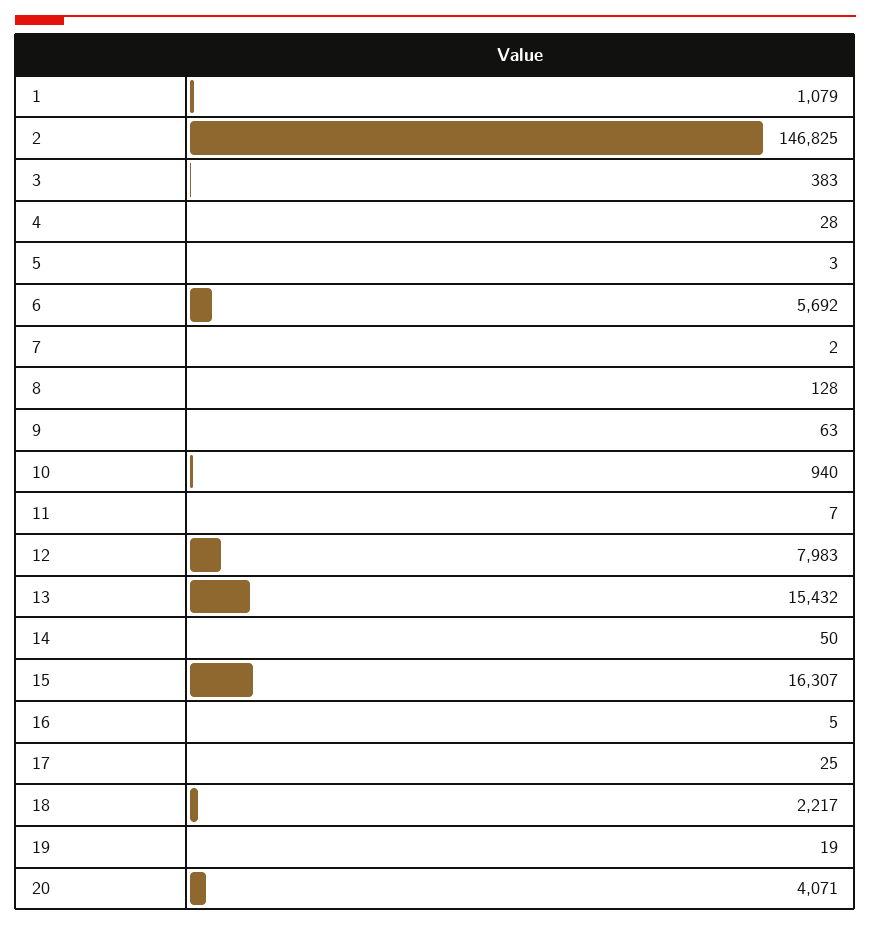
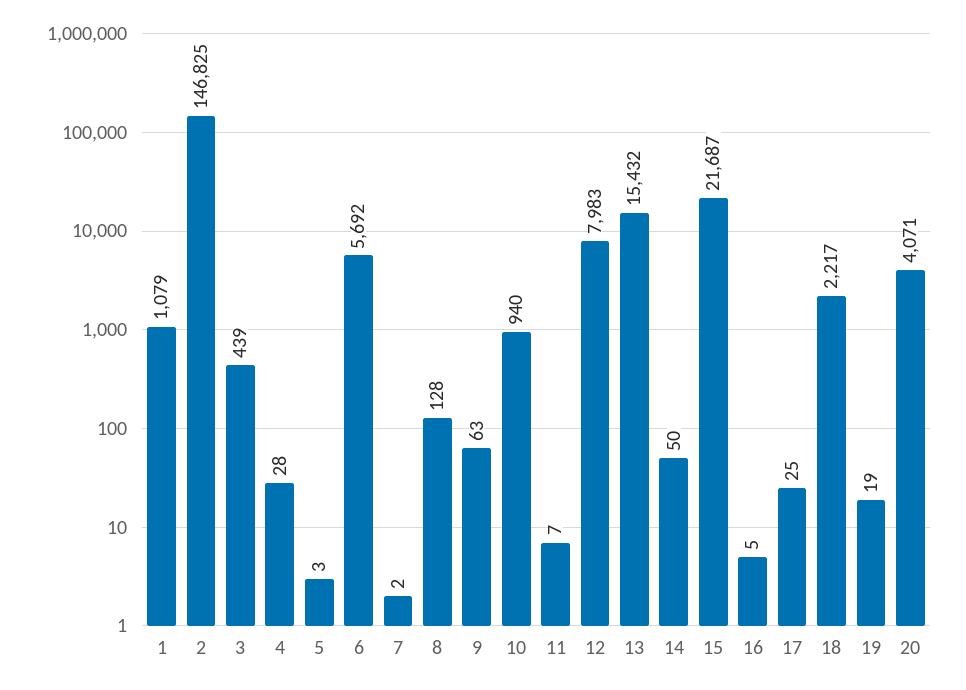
3: 383 -> 439
15: 16307 -> 21687

